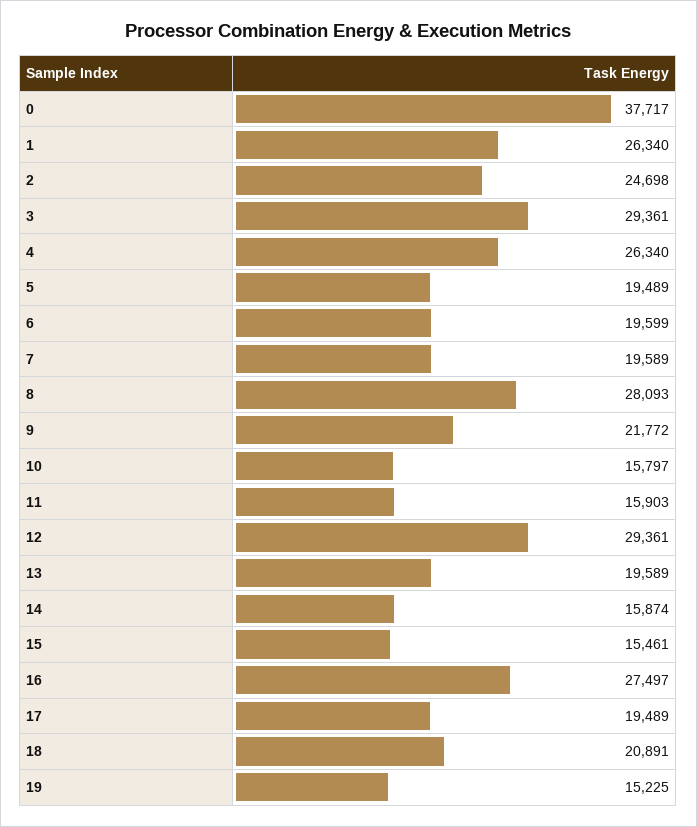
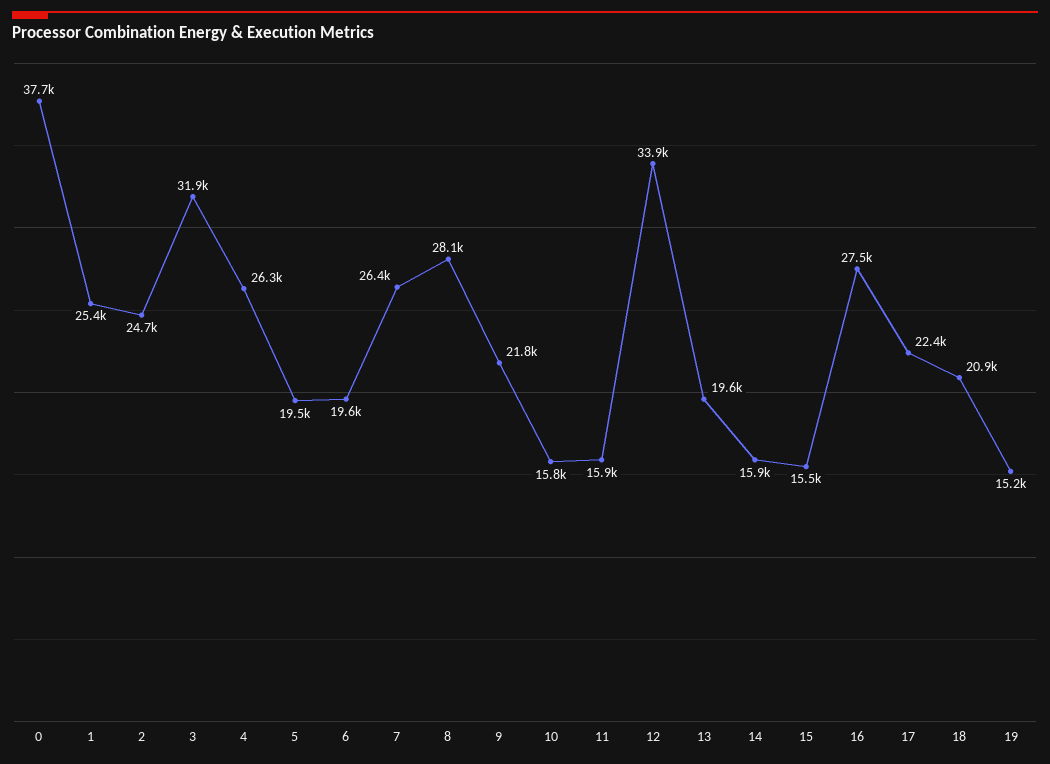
1: 26340 -> 25400
3: 29361 -> 31900
7: 19589 -> 26400
12: 29361 -> 33900
17: 19489 -> 22400

